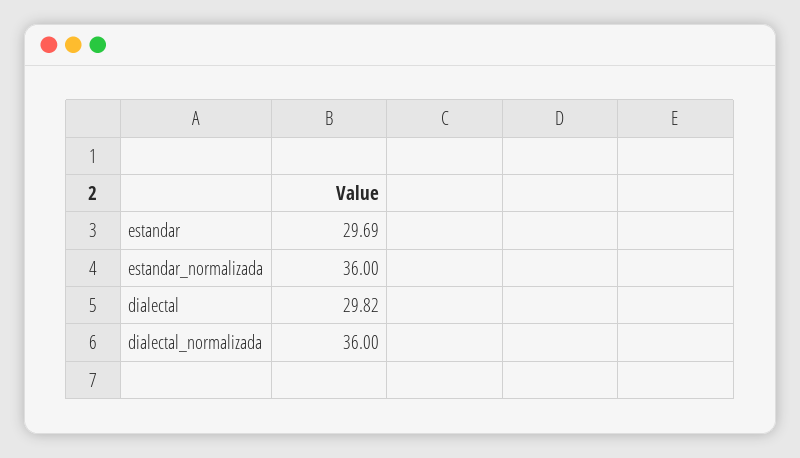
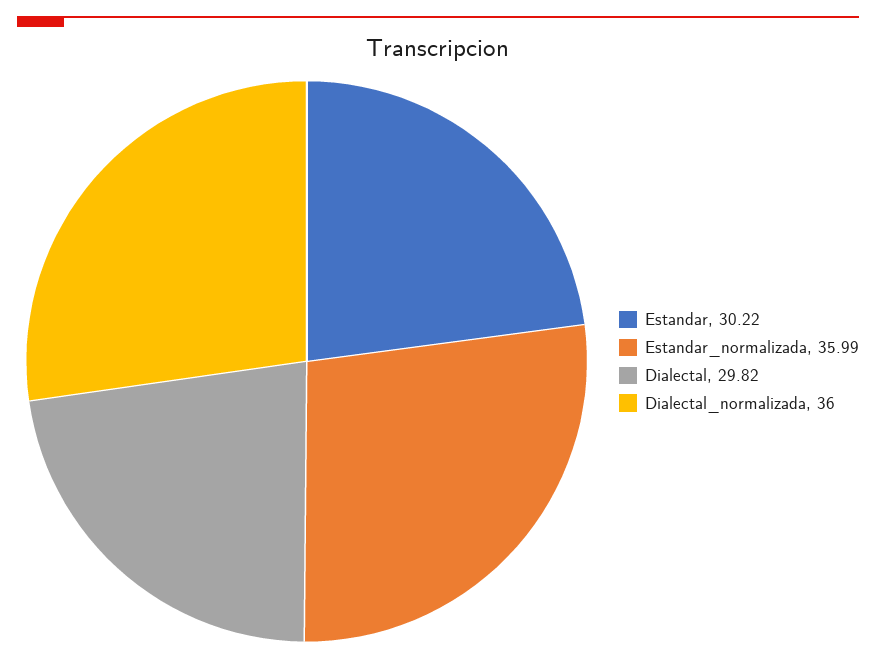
estandar: 29.69 -> 30.22
estandar_normalizada: 36 -> 35.99

